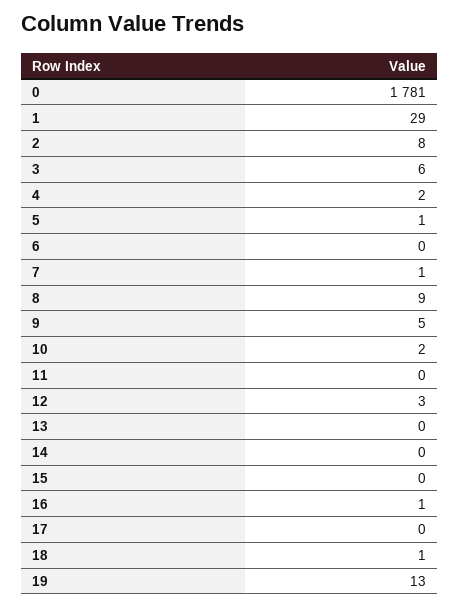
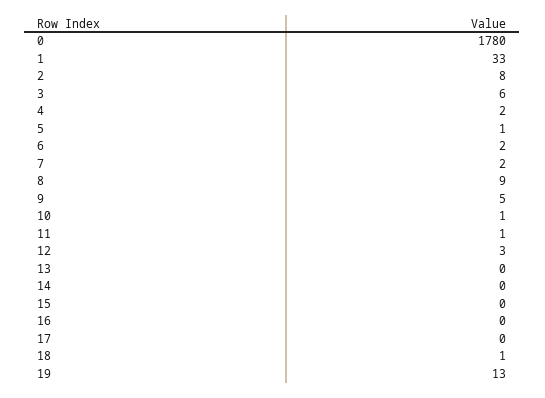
0: 1781 -> 1780
1: 29 -> 33
6: 0 -> 2
7: 1 -> 2
10: 2 -> 1
11: 0 -> 1
16: 1 -> 0

